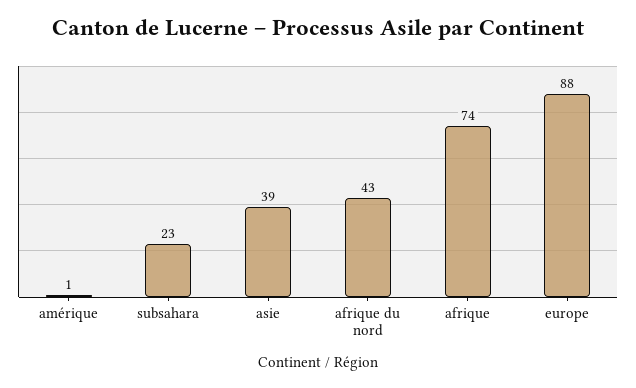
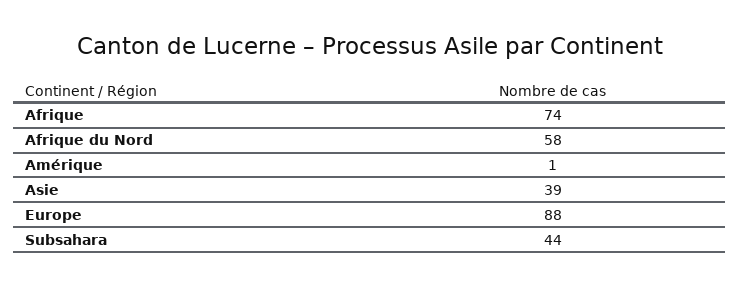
subsahara: 23 -> 44
afrique du nord: 43 -> 58

